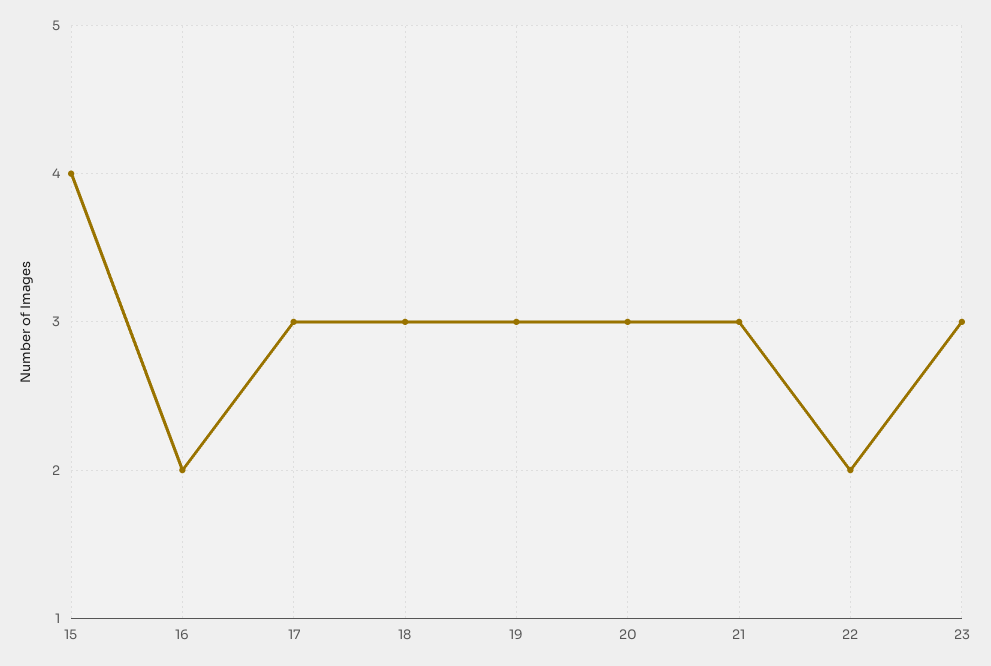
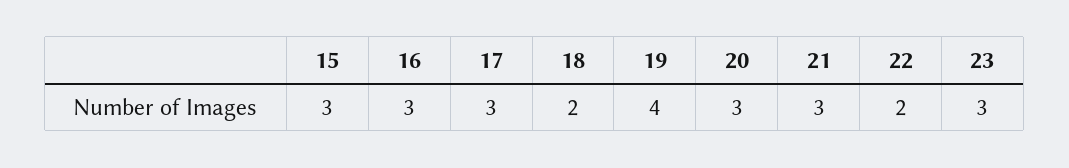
15: 4 -> 3
16: 2 -> 3
18: 3 -> 2
19: 3 -> 4

